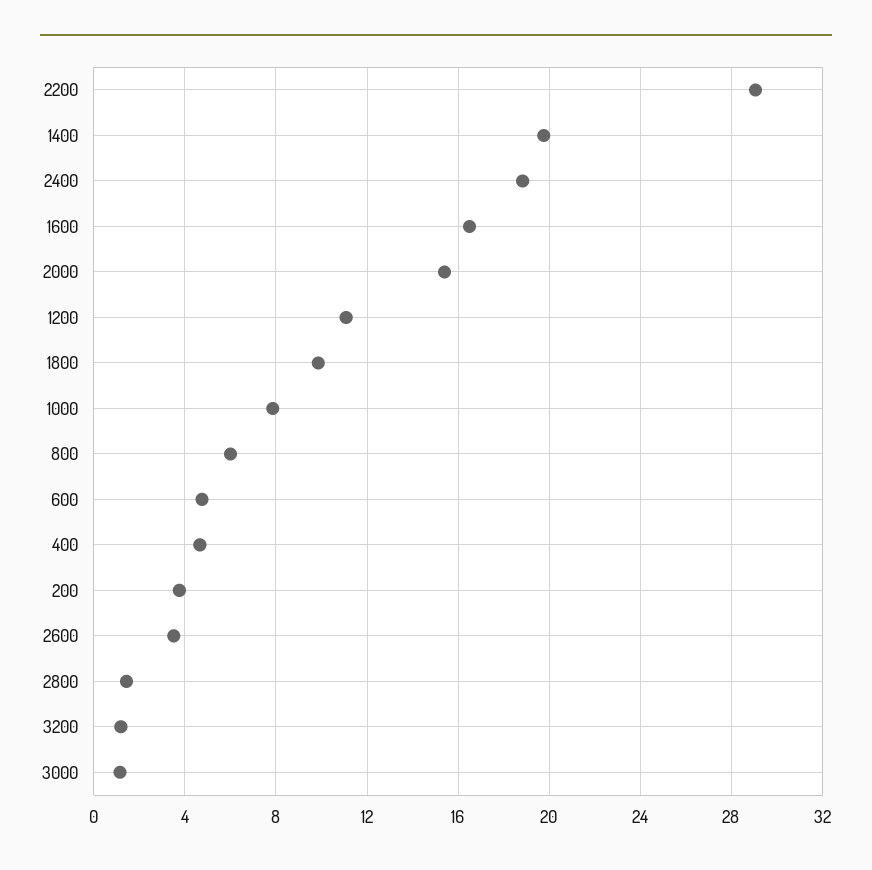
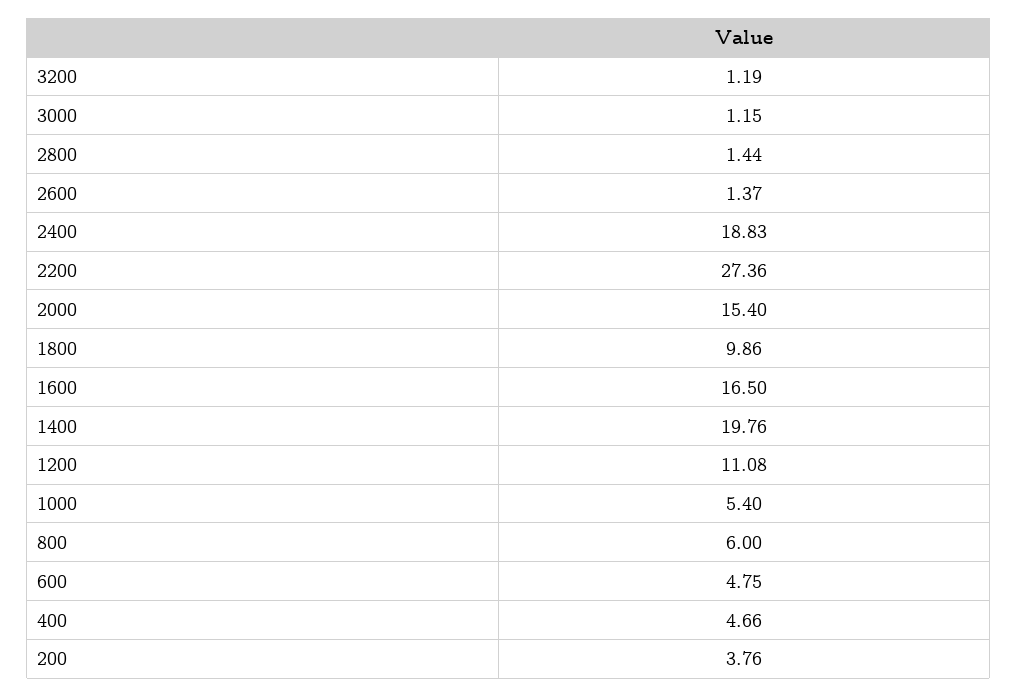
2200: 29 -> 27.36
1000: 8 -> 5.4
2600: 3.5 -> 1.37

